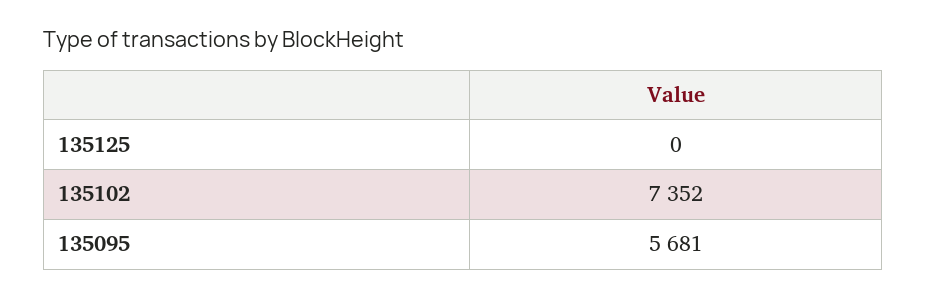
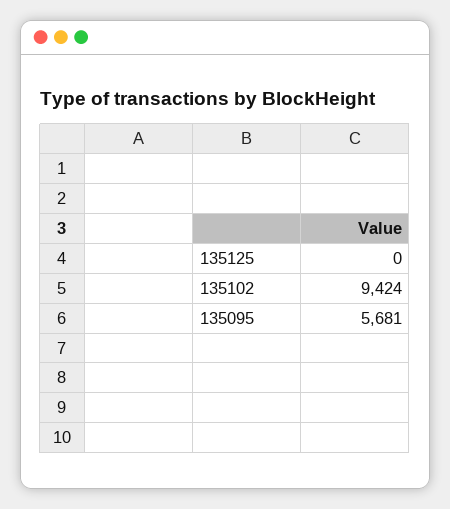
135102: 7352 -> 9424

